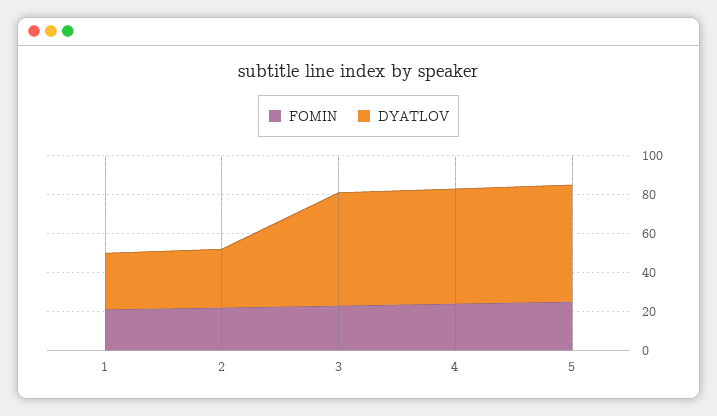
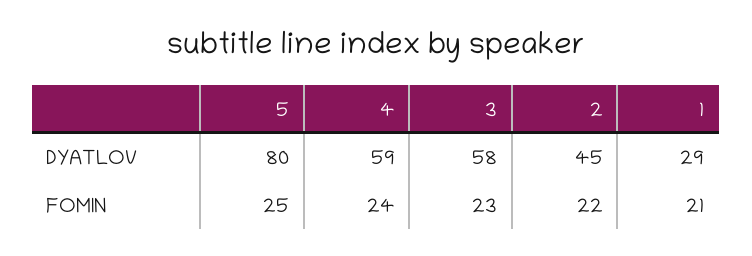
DYATLOV, 2: 30 -> 45
DYATLOV, 5: 60 -> 80

